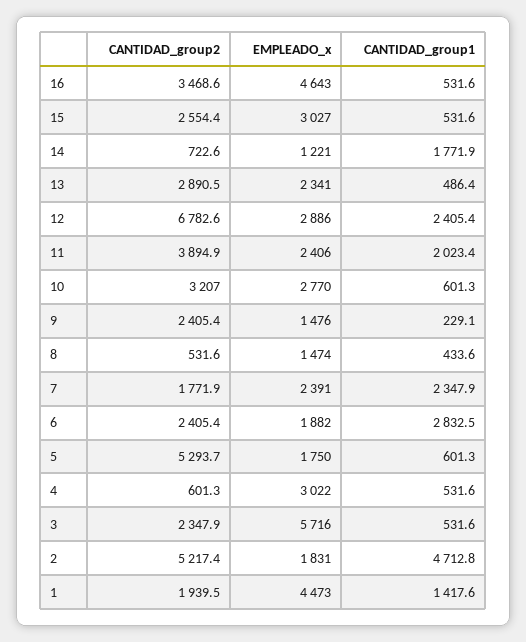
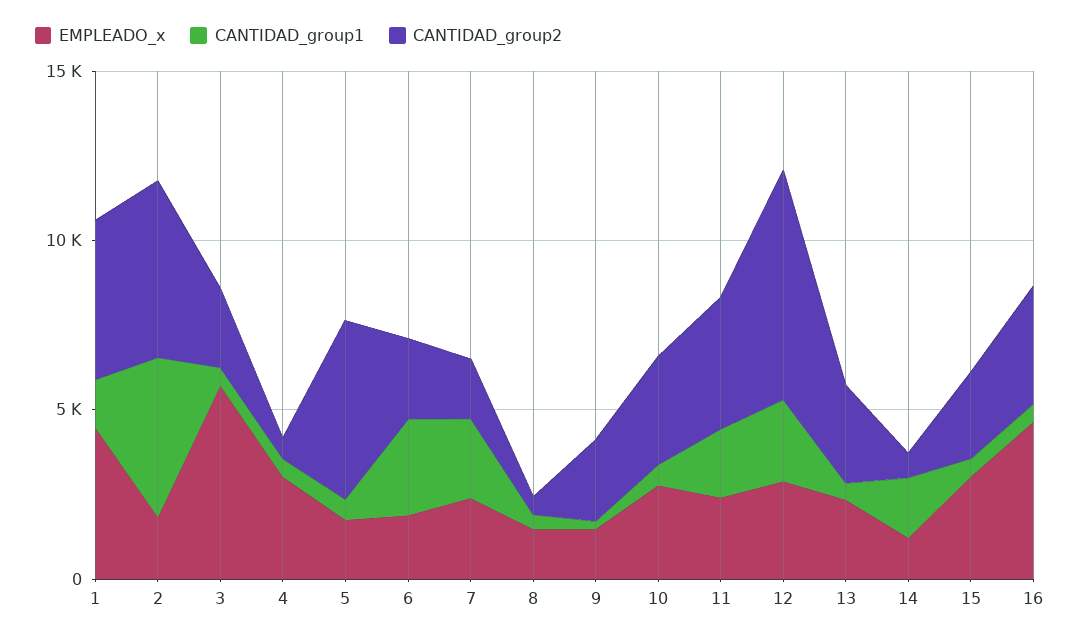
CANTIDAD_group2, 1: 1939.5 -> 5000

